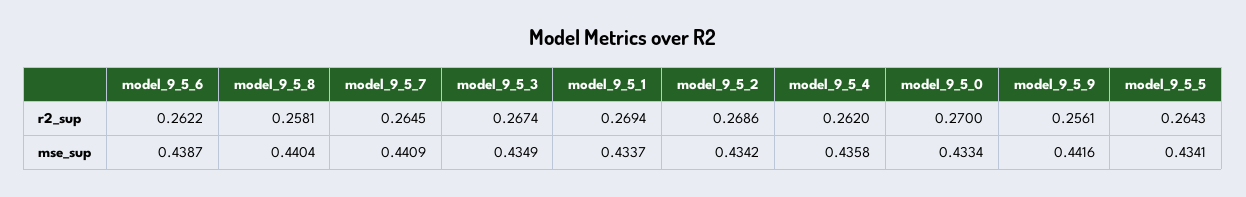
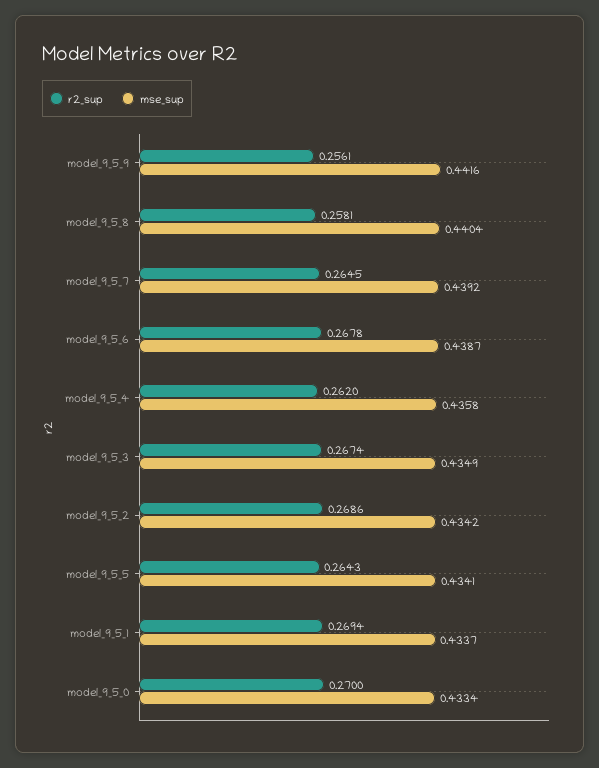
r2_sup, model_9_5_6: 0.2622 -> 0.2678
mse_sup, model_9_5_7: 0.4409 -> 0.4392

